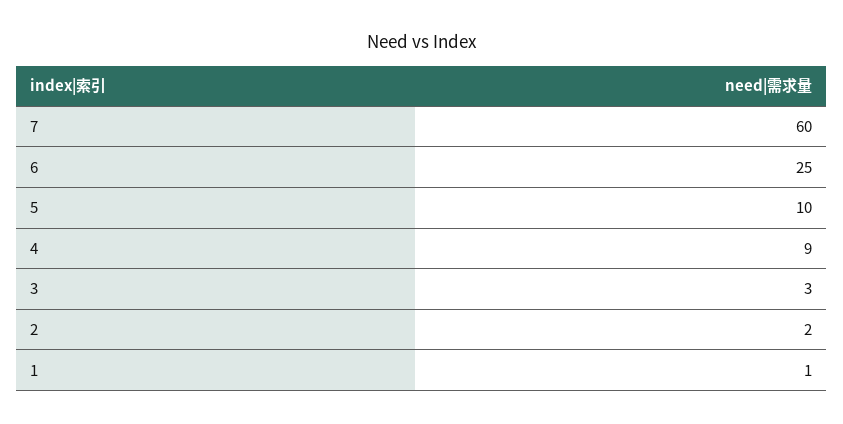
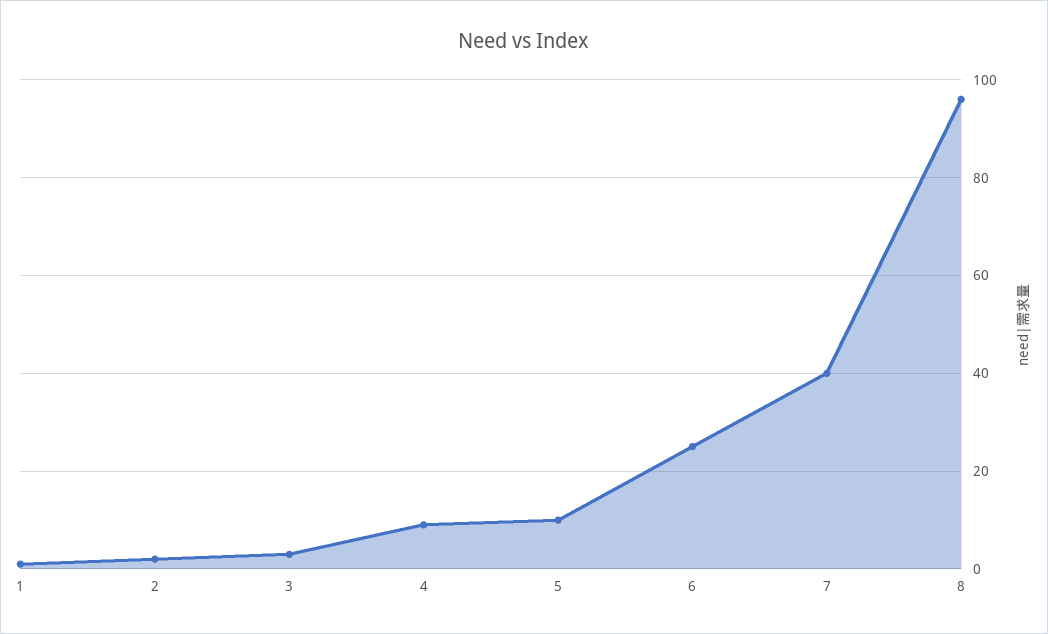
7: 60 -> 40
8: none -> 95

